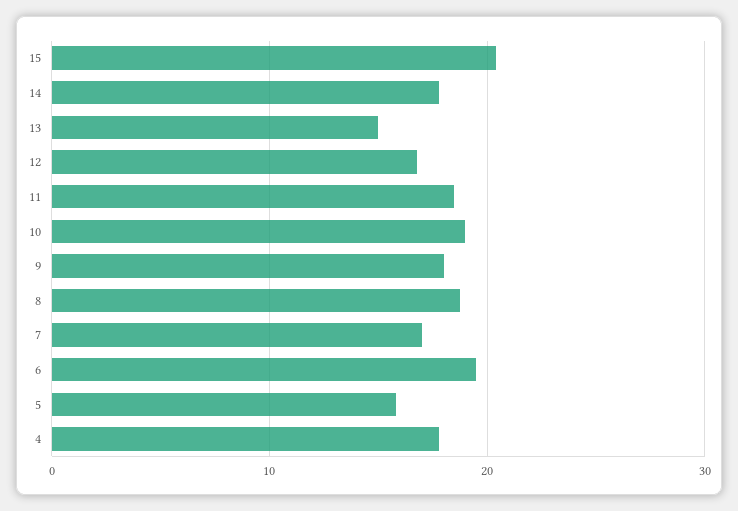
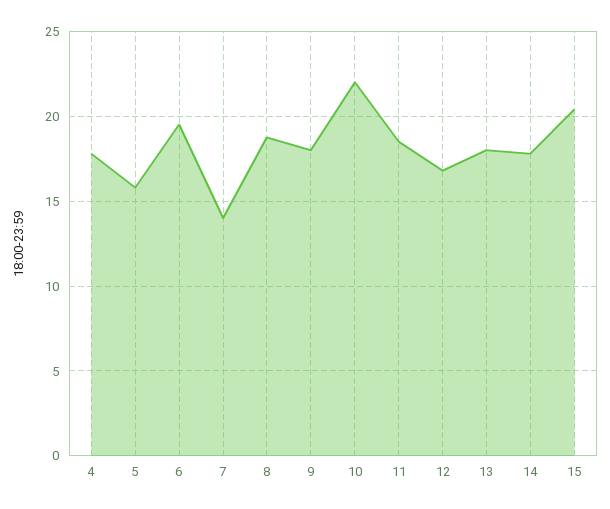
13: 15 -> 18
10: 19 -> 22
7: 17 -> 14

